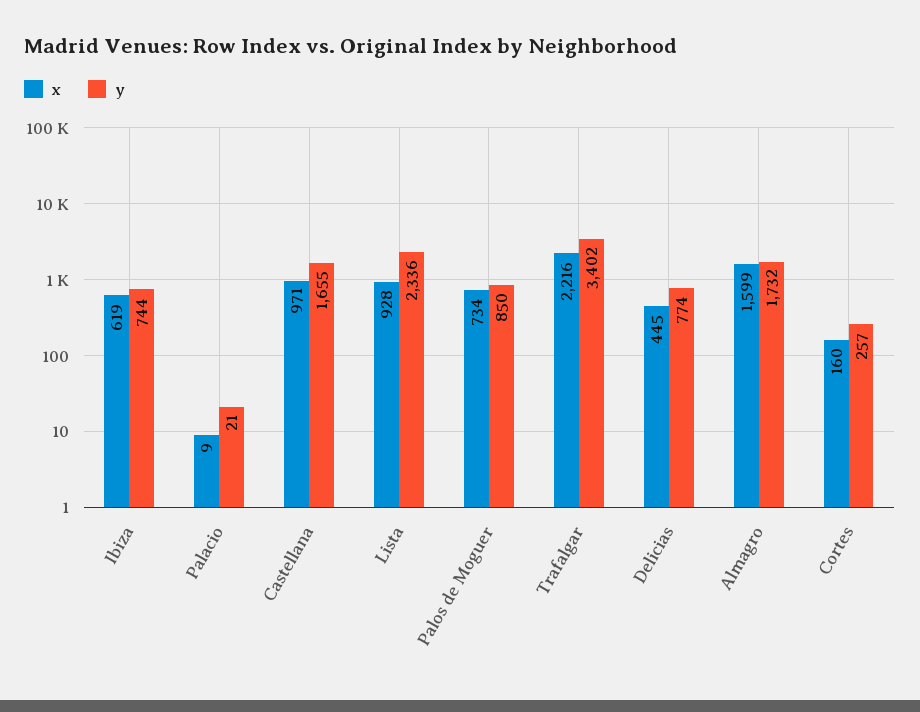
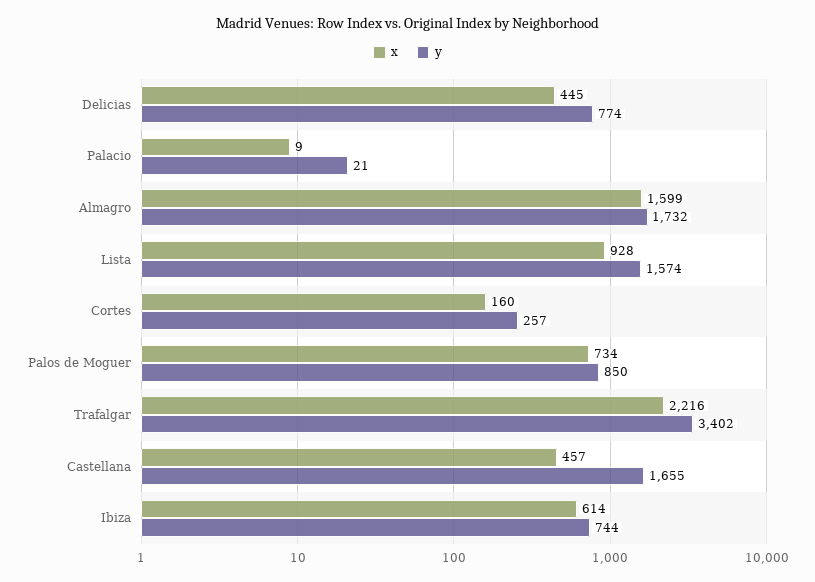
x, Ibiza: 619 -> 614
x, Castellana: 971 -> 457
y, Lista: 2336 -> 1574

